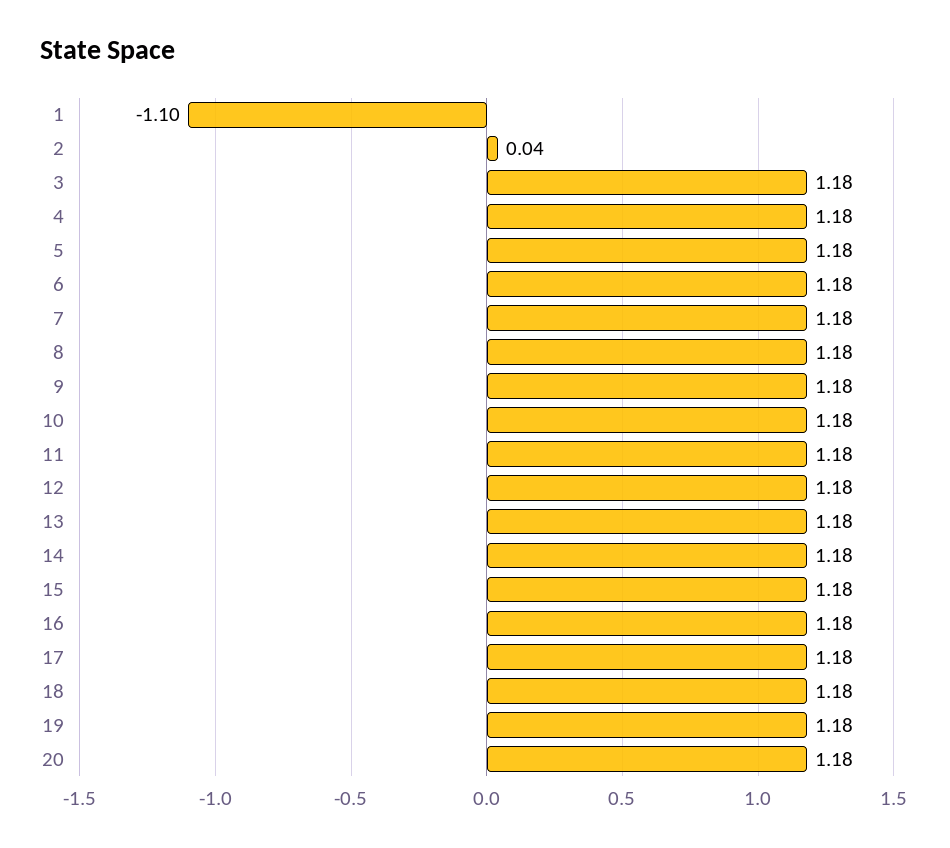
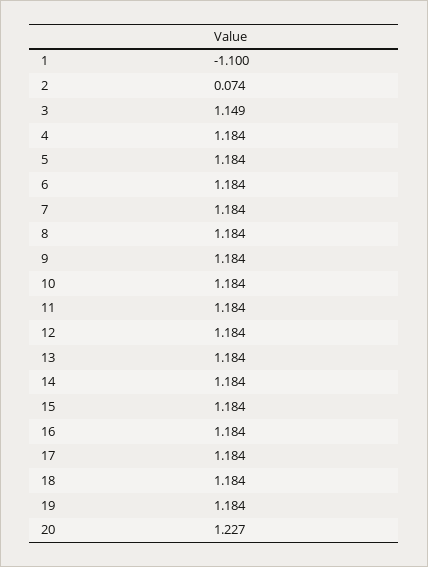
2: 0.04 -> 0.074
3: 1.18 -> 1.149
20: 1.18 -> 1.227

